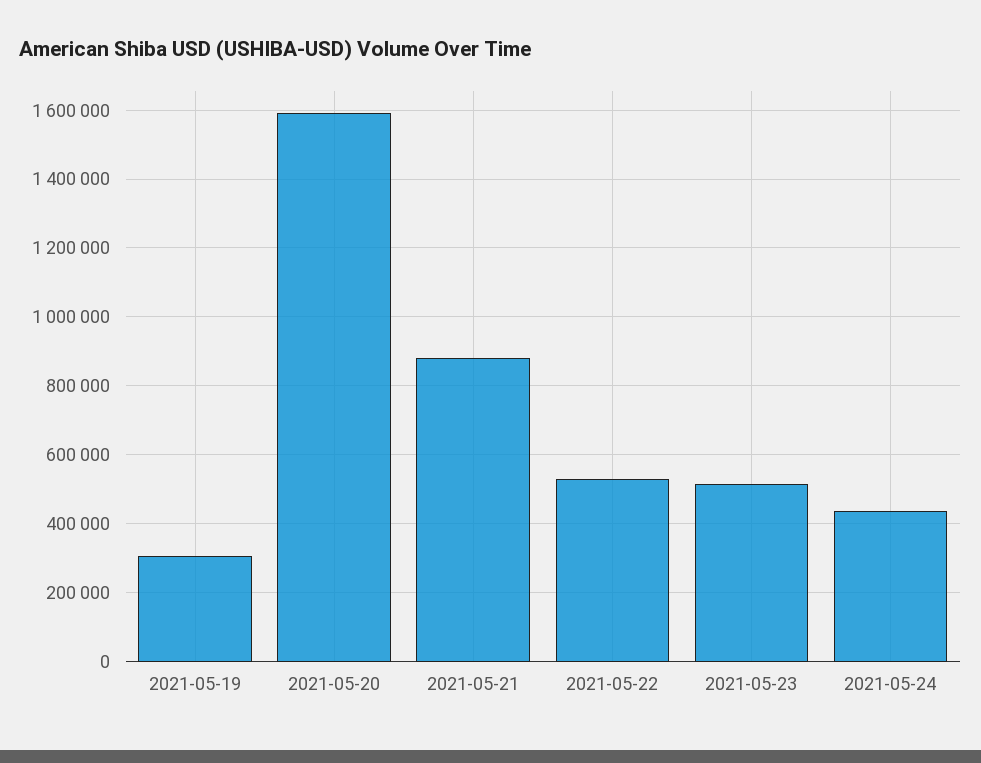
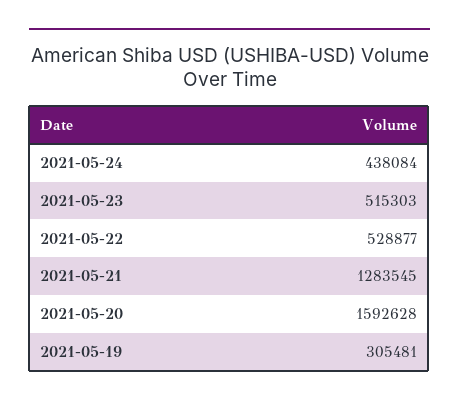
2021-05-21: 880000 -> 1283545

